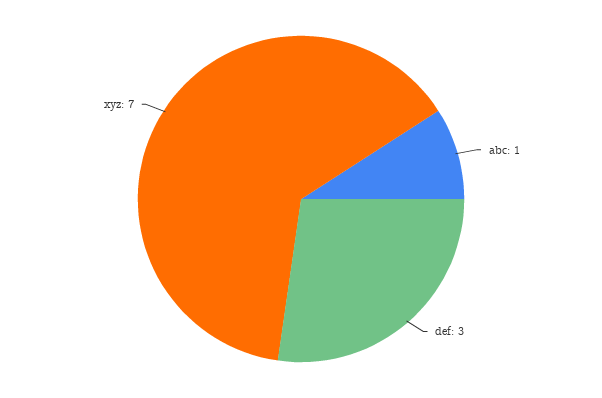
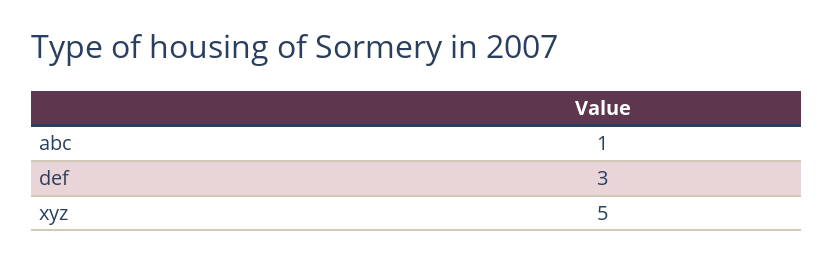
xyz: 7 -> 5

